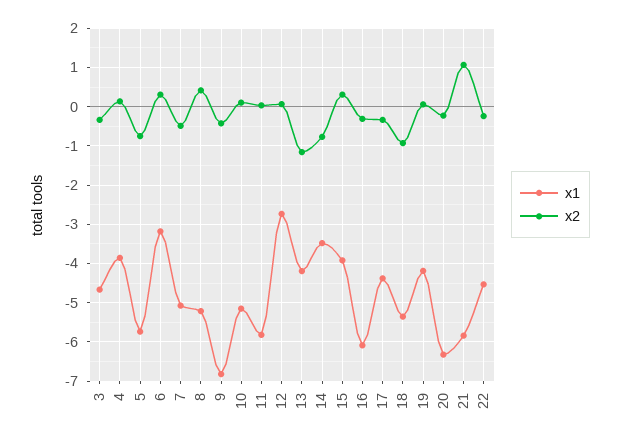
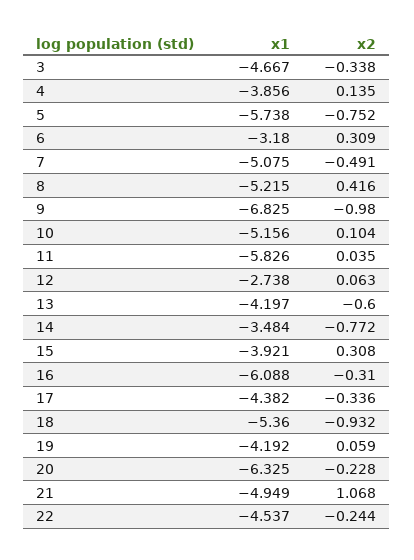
x2, 9: -0.4 -> -0.98
x2, 13: -1.2 -> -0.6
x1, 21: -5.8 -> -4.949

